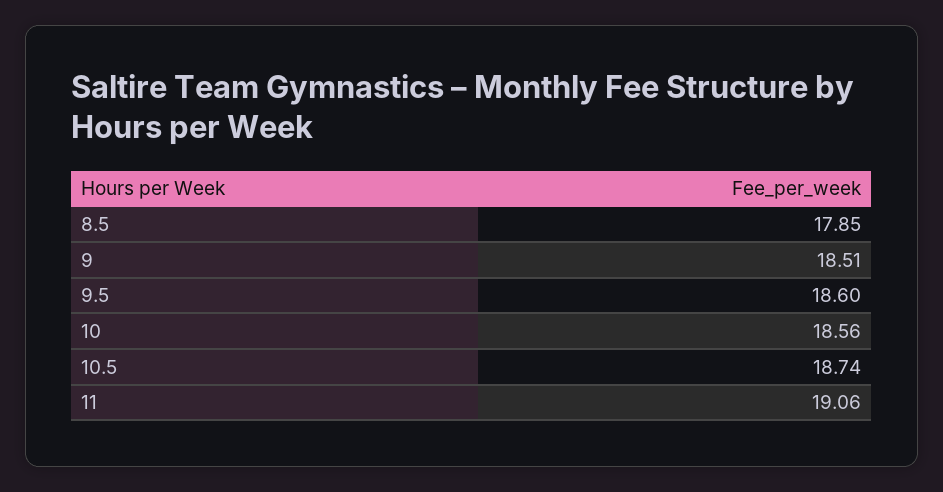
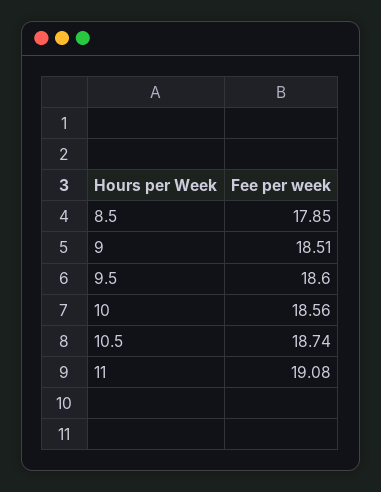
11: 19.06 -> 19.08

